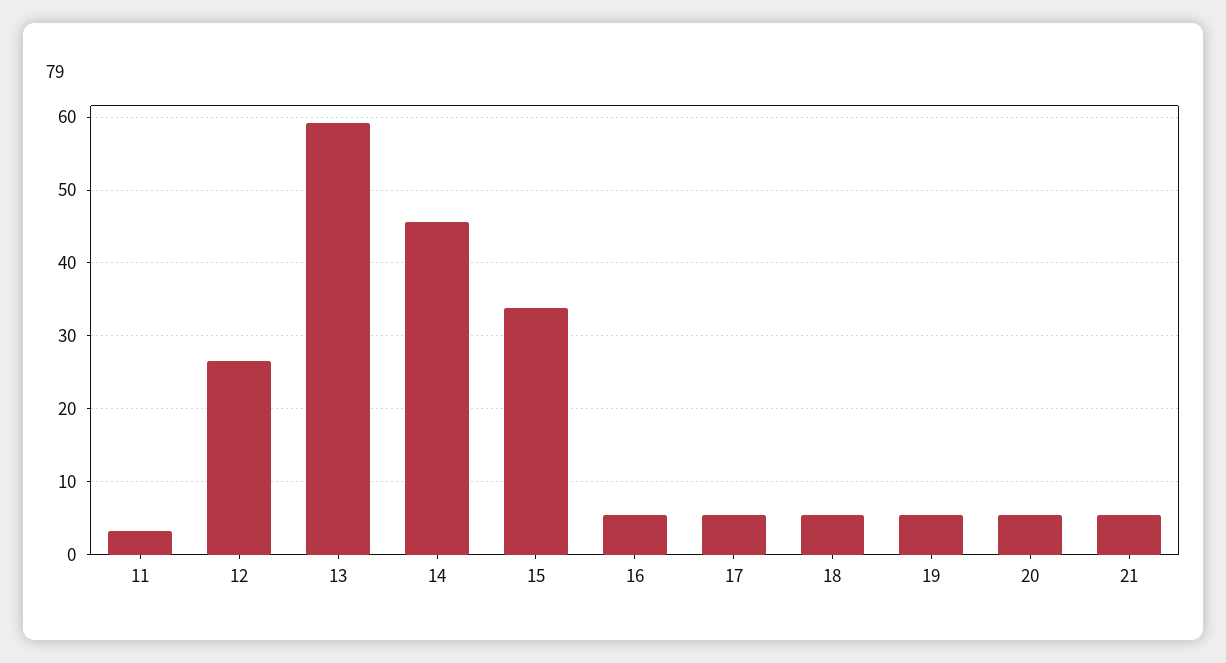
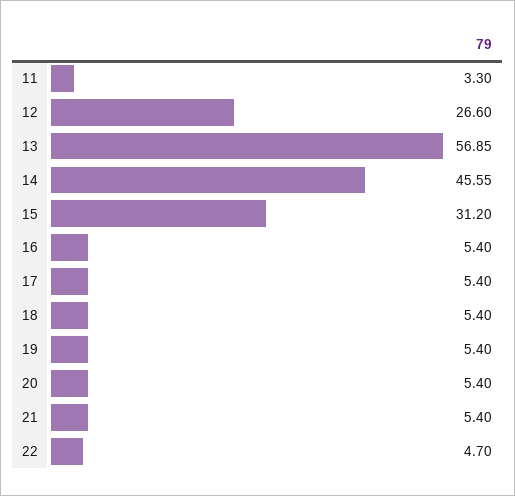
13: 59 -> 56.85
15: 34 -> 31.2
22: none -> 4.7

